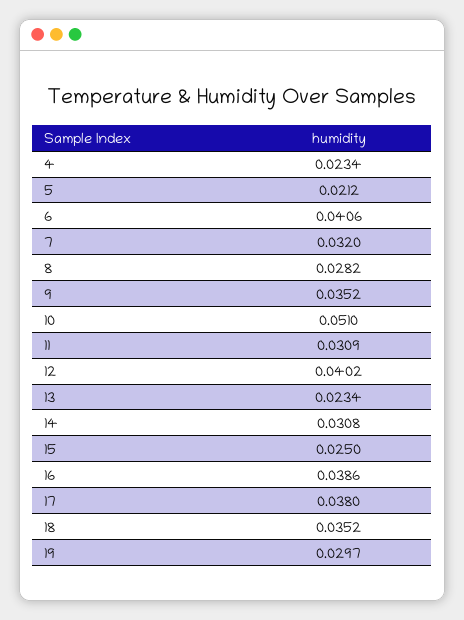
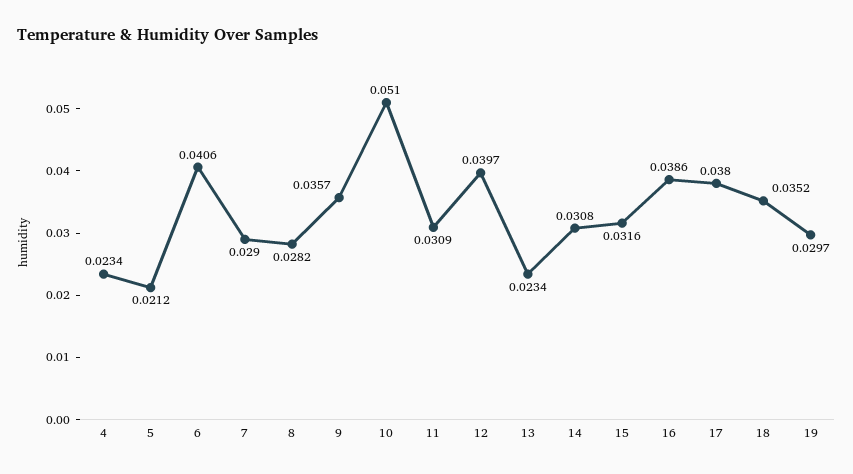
7: 0.032 -> 0.029
9: 0.0352 -> 0.0357
12: 0.0402 -> 0.0397
15: 0.025 -> 0.0316

